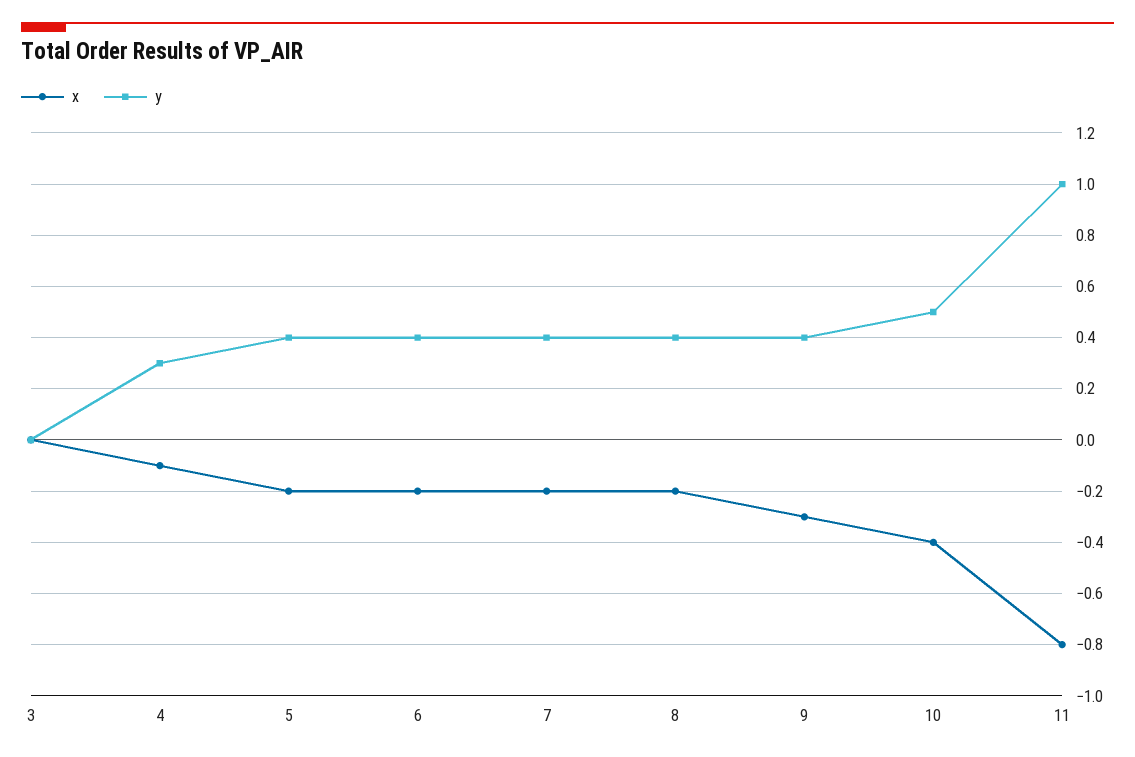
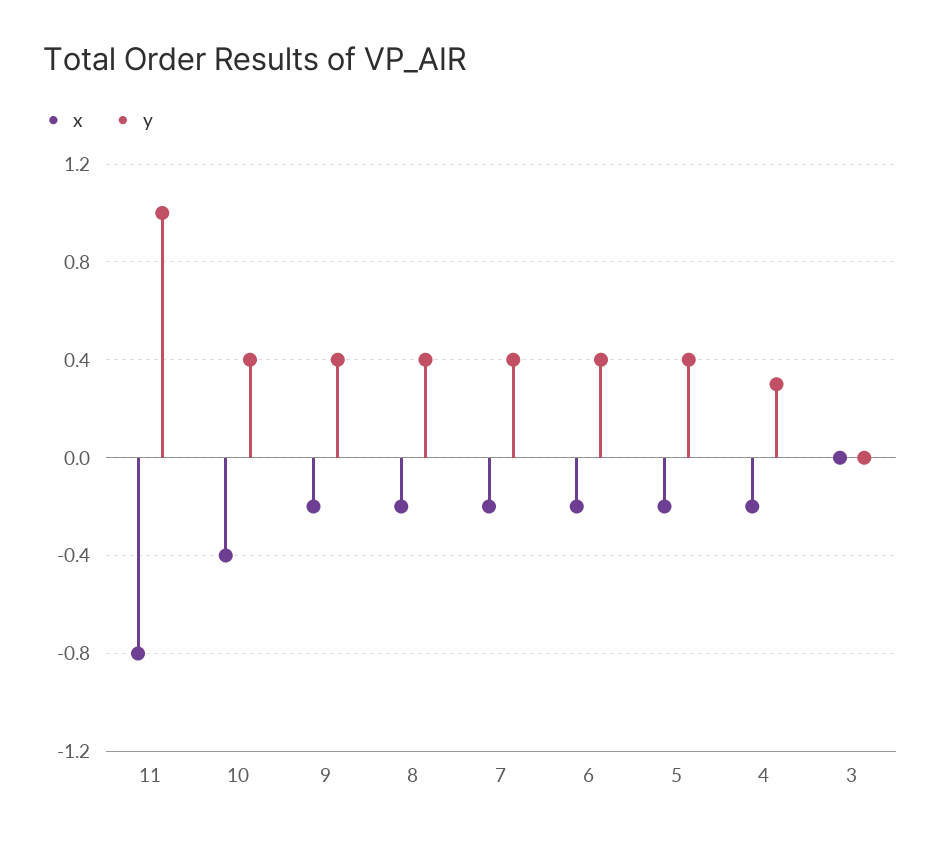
x, 4: -0.1 -> -0.2
x, 9: -0.3 -> -0.2
y, 10: 0.5 -> 0.4

